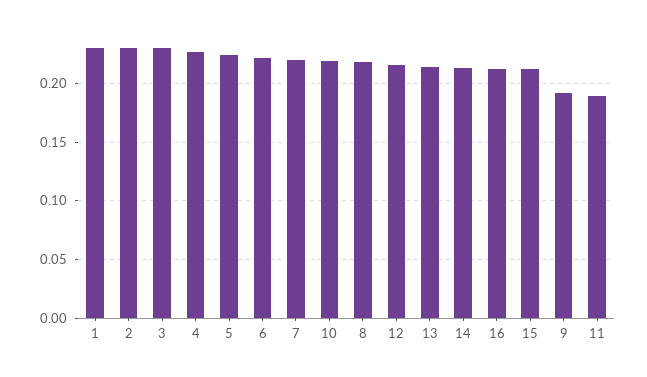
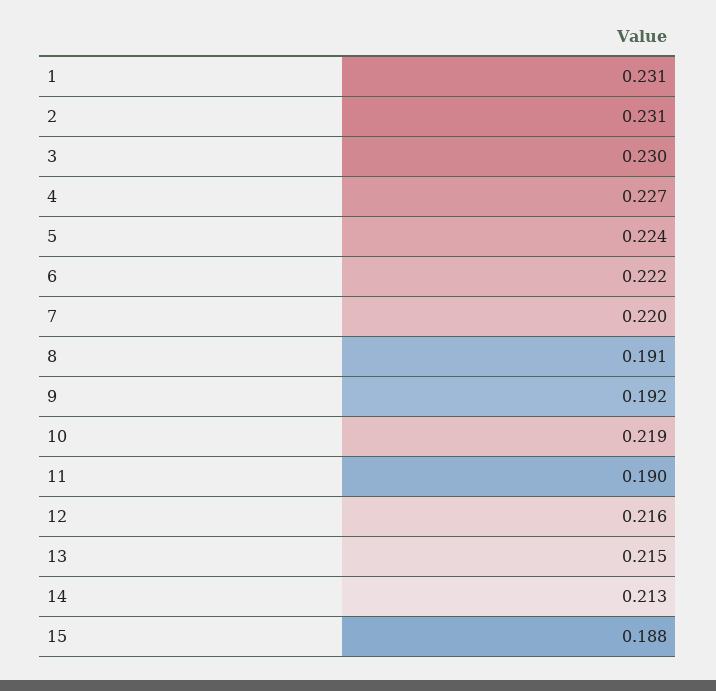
8: 0.22 -> 0.191
16: 0.21 -> none
15: 0.21 -> 0.188

